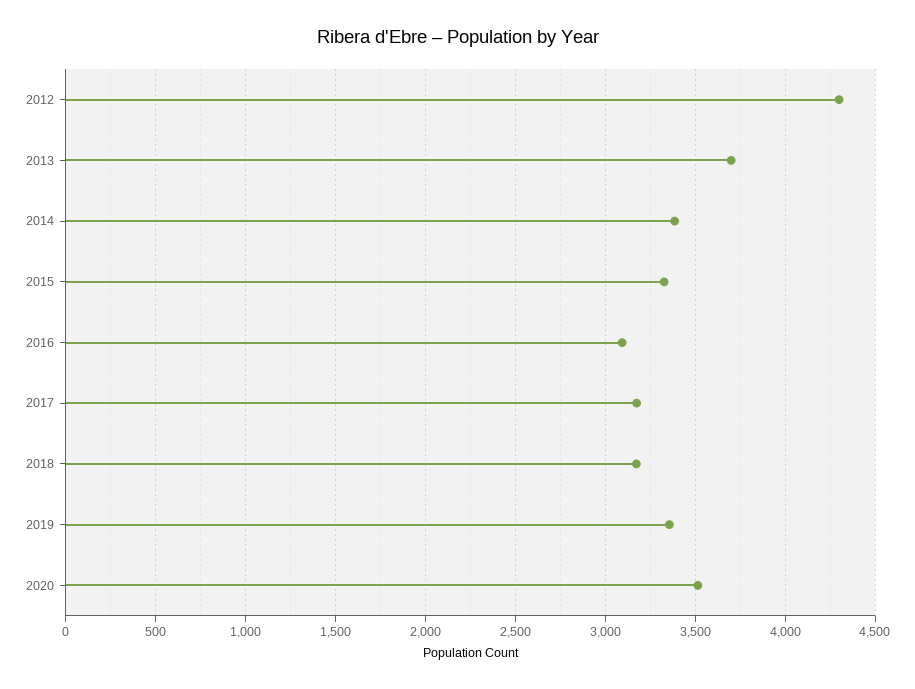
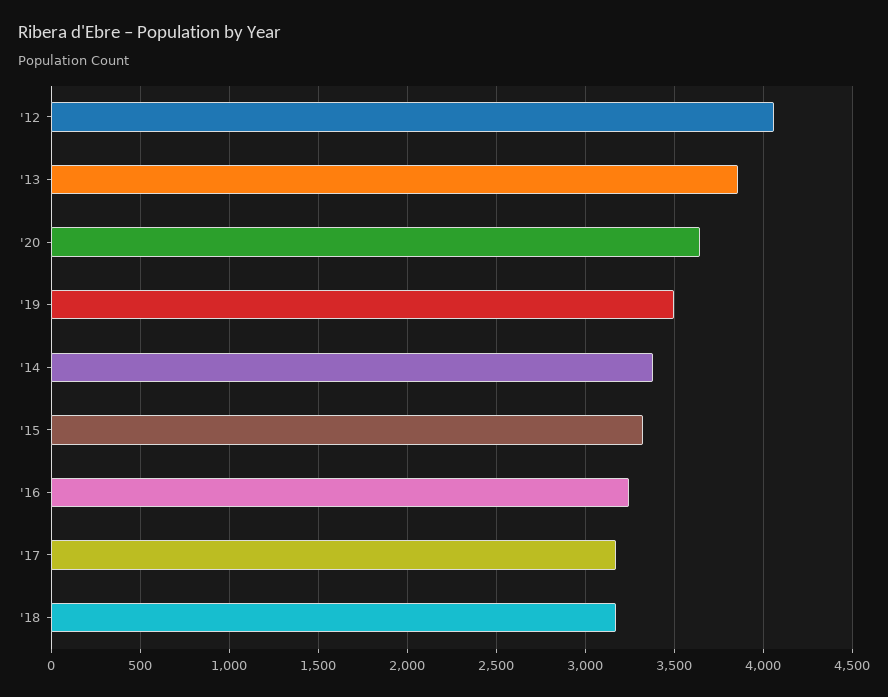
2012: 4300 -> 4050
2013: 3700 -> 3850
2016: 3100 -> 3250
2019: 3350 -> 3500
2020: 3500 -> 3650

